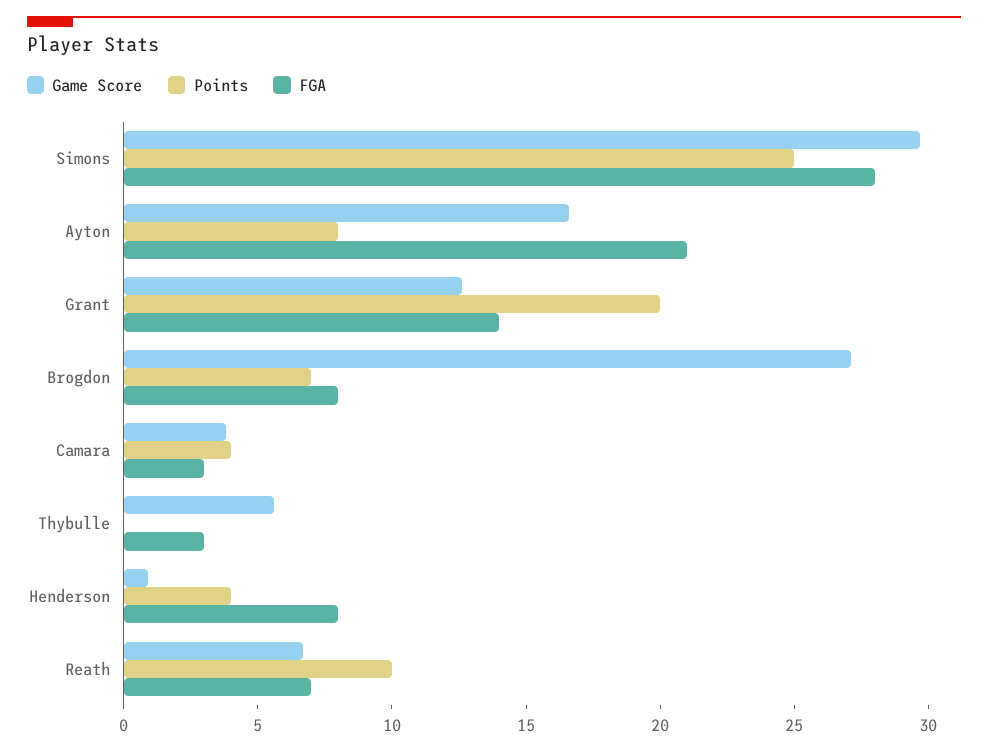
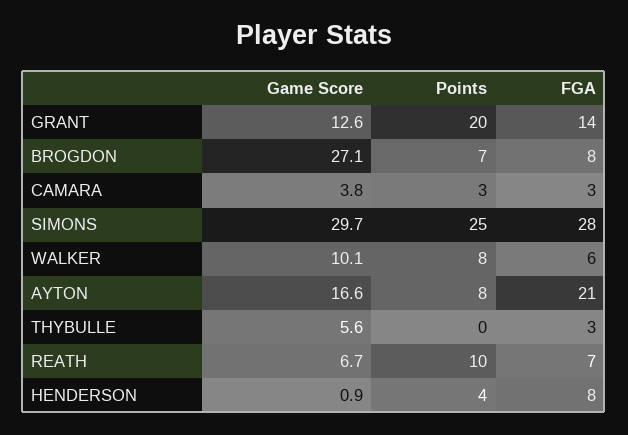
Points, Camara: 4 -> 3
Game Score, WALKER: none -> 10.1
Points, WALKER: none -> 8
FGA, WALKER: none -> 6

